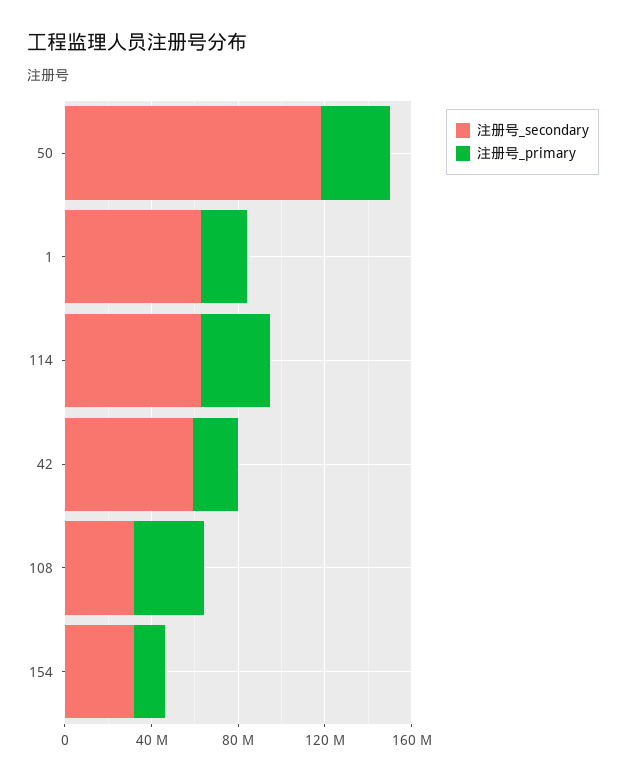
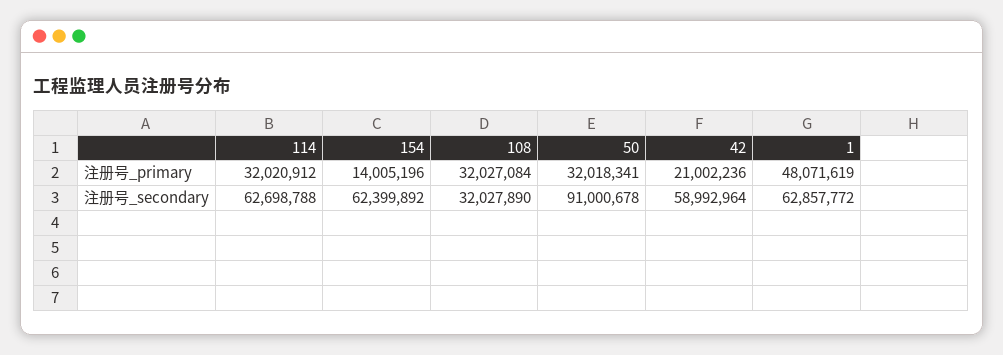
注册号_secondary, 50: 120000000 -> 91000678
注册号_primary, 1: 20000000 -> 48071619
注册号_secondary, 154: 30000000 -> 62399892

